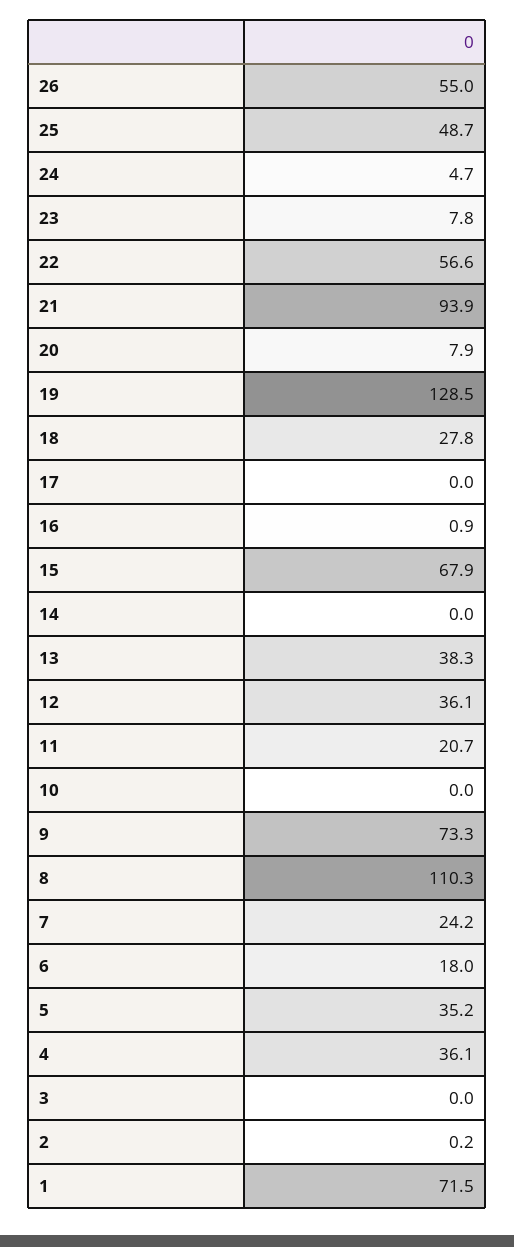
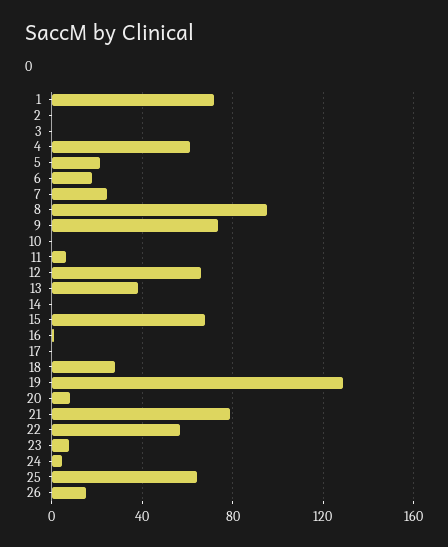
26: 55 -> 15
25: 48.7 -> 65
21: 93.9 -> 80
12: 36.1 -> 65
11: 20.7 -> 5
8: 110.3 -> 95
5: 35.2 -> 20
4: 36.1 -> 60

